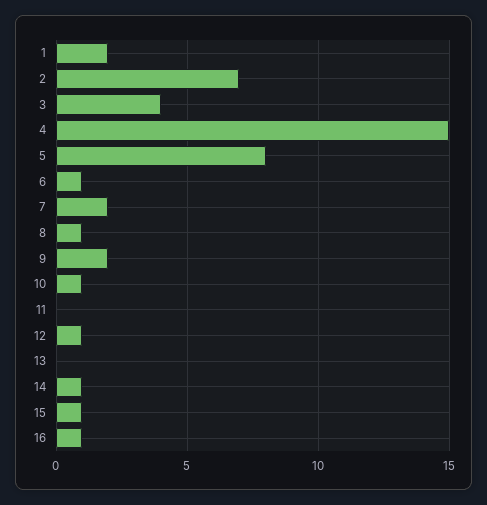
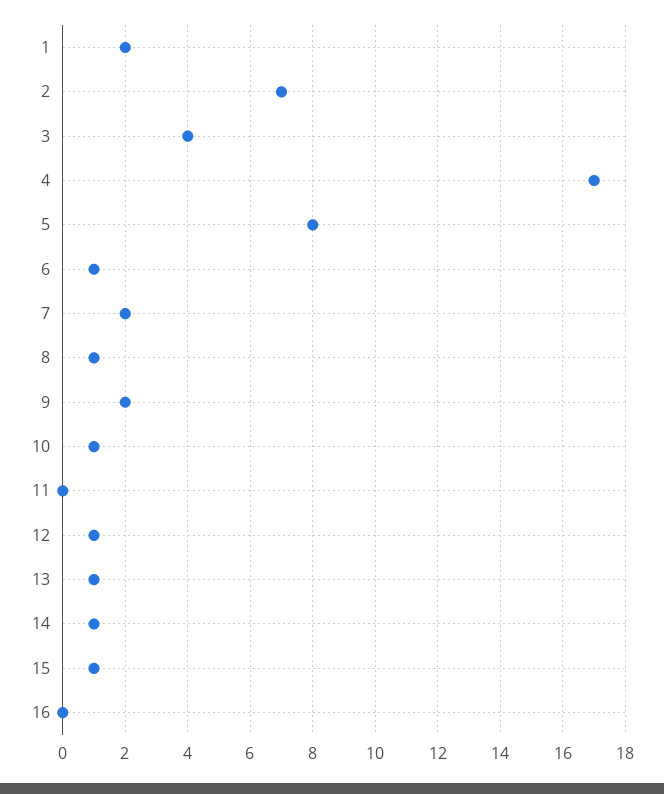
4: 15 -> 17
13: 0 -> 1
16: 1 -> 0

